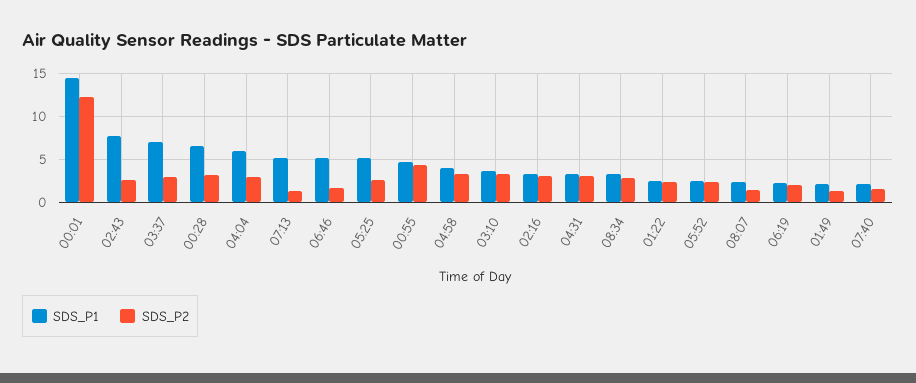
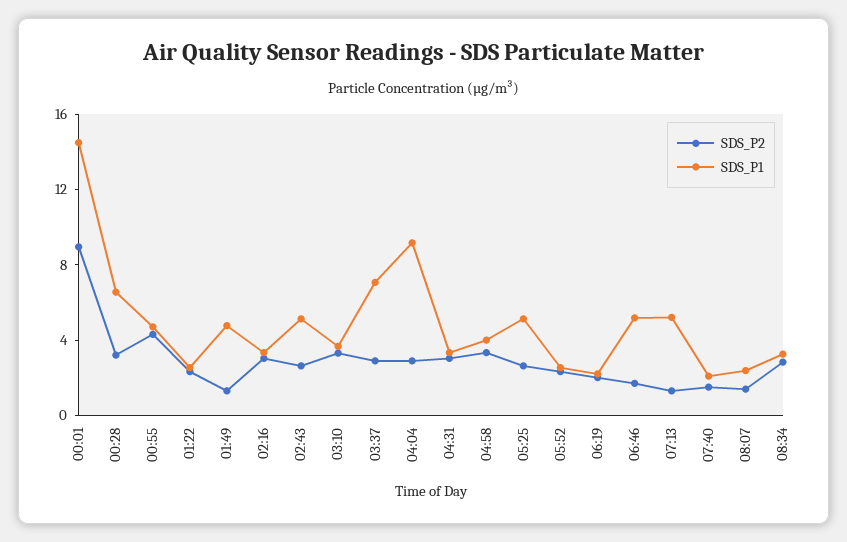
SDS_P2, 00:01: 12 -> 9
SDS_P1, 02:43: 8 -> 5
SDS_P1, 04:04: 6 -> 9
SDS_P1, 01:49: 2 -> 5

